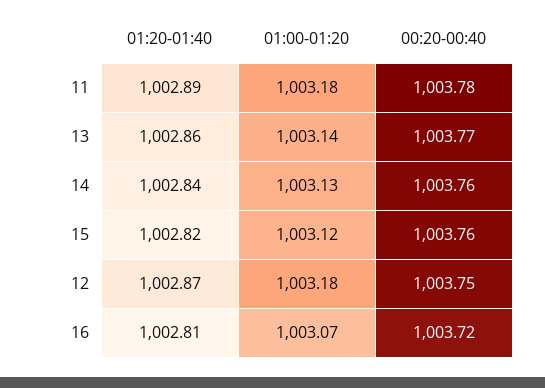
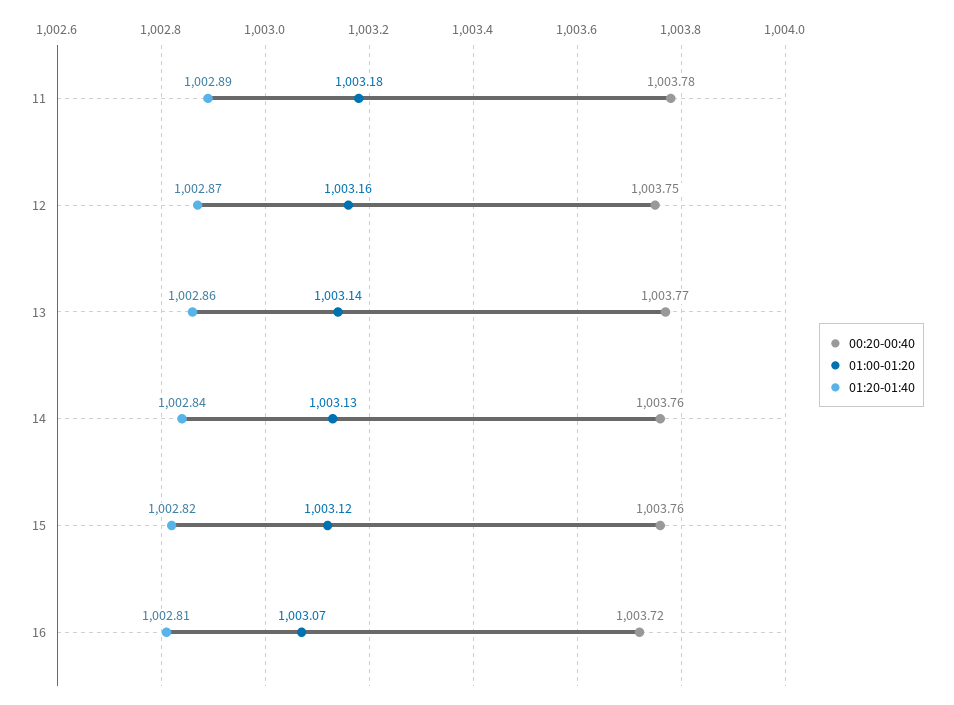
01:00-01:20, 12: 1003.18 -> 1003.16

